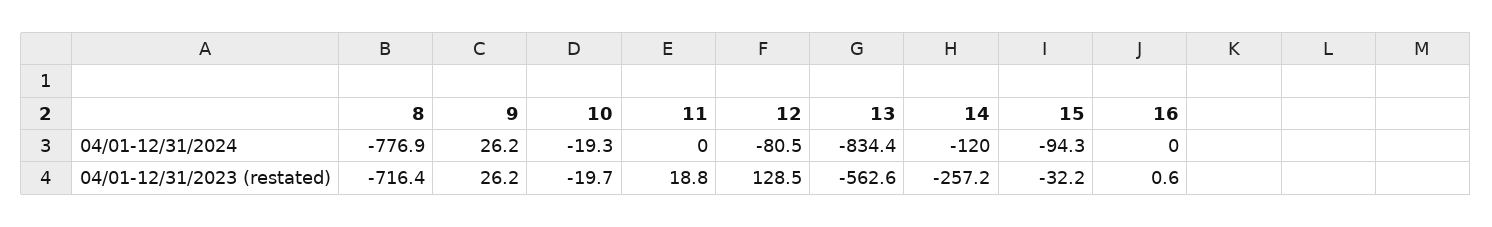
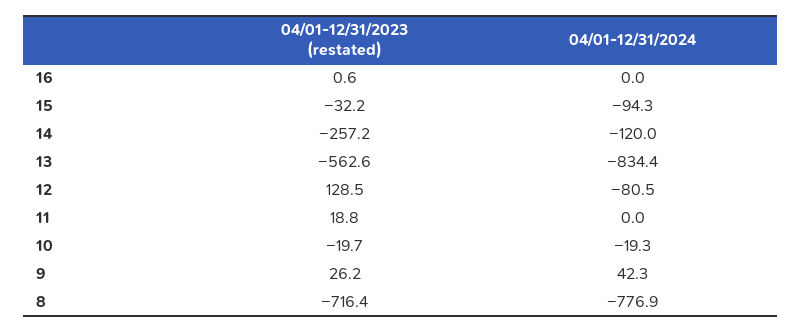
9, 04/01-12/31/2024: 26.2 -> 42.3

